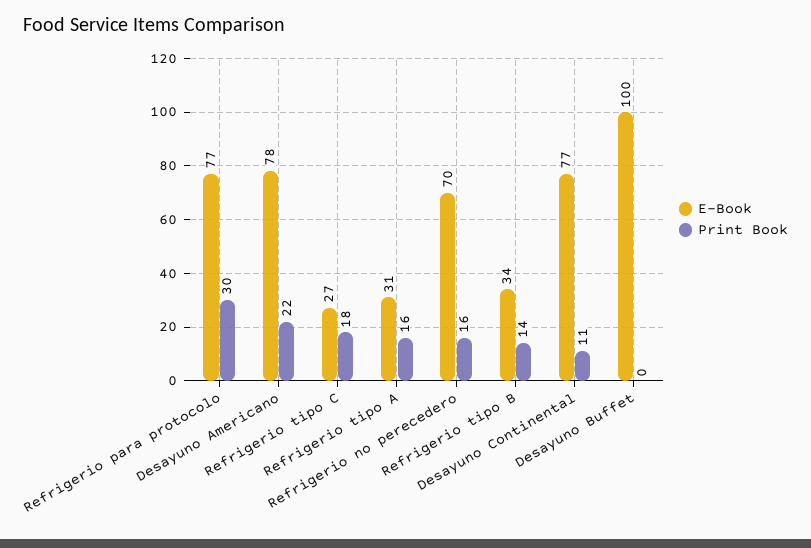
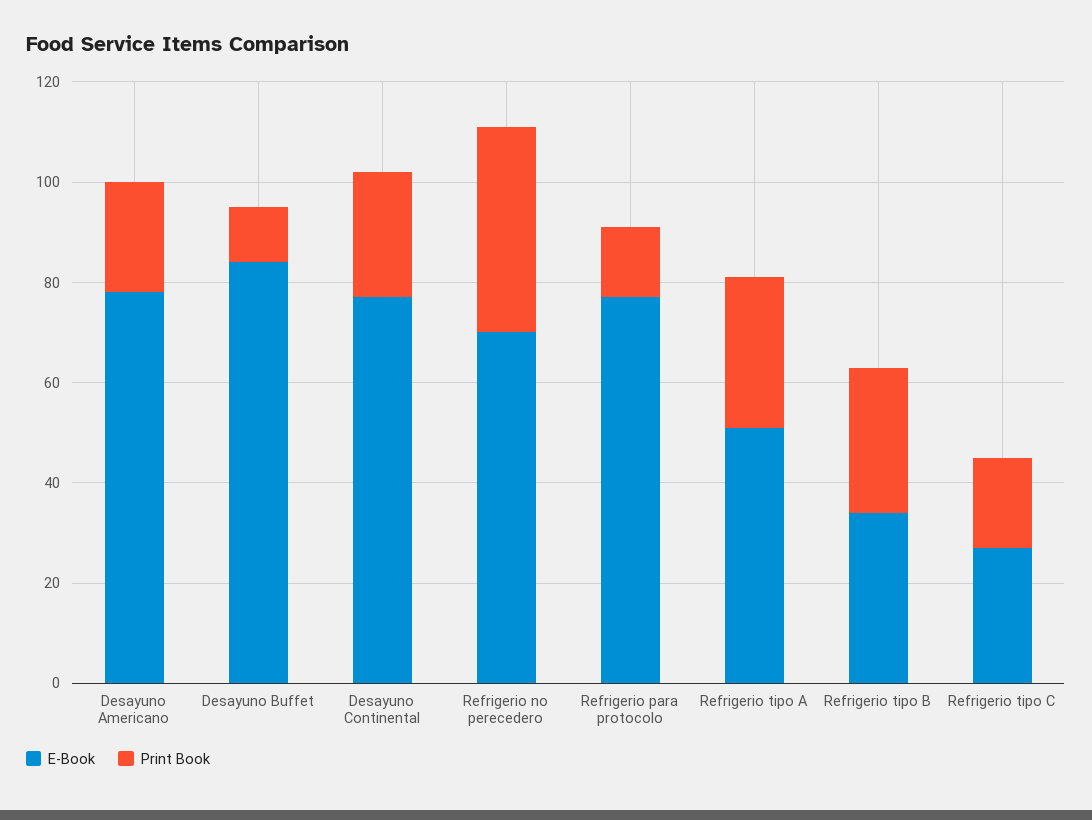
Print Book, Refrigerio para protocolo: 30 -> 15
E-Book, Refrigerio tipo A: 31 -> 50
Print Book, Refrigerio tipo A: 16 -> 30
Print Book, Refrigerio no perecedero: 16 -> 40
Print Book, Refrigerio tipo B: 14 -> 30
Print Book, Desayuno Continental: 11 -> 25
E-Book, Desayuno Buffet: 100 -> 85
Print Book, Desayuno Buffet: 0 -> 10

